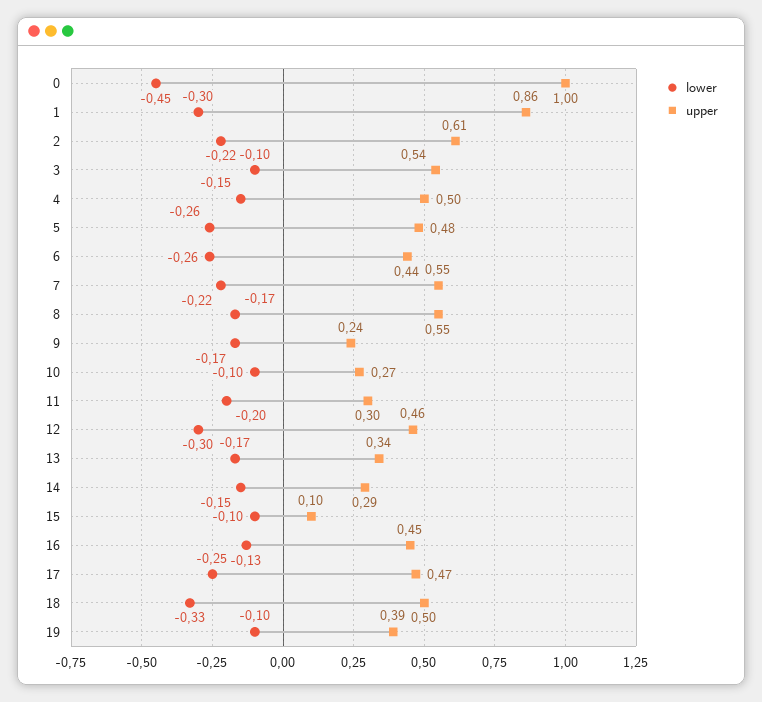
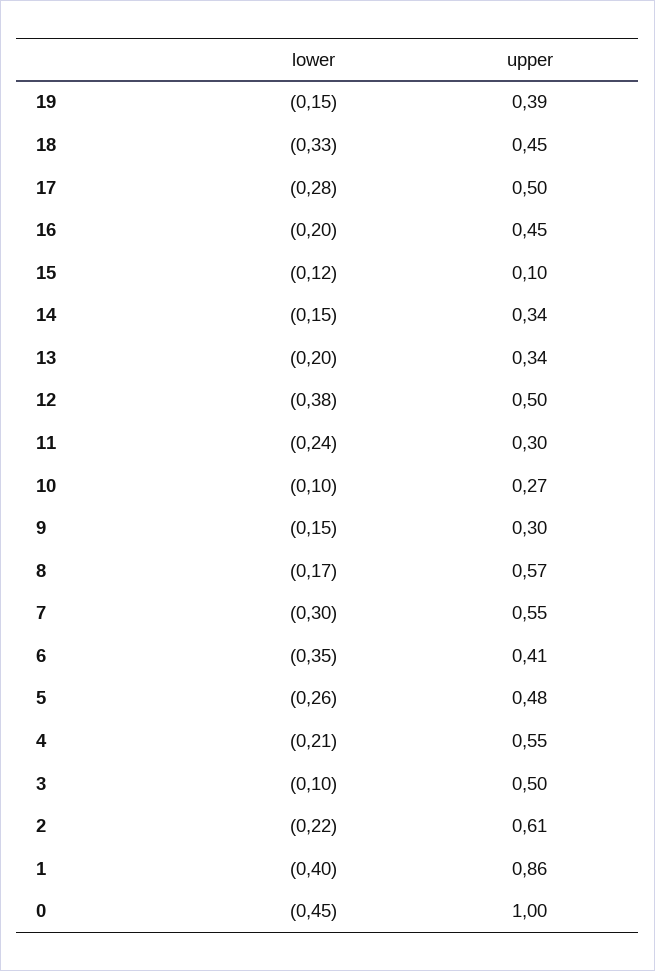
lower, 1: -0.3 -> -0.4
upper, 3: 0.54 -> 0.5
lower, 4: -0.15 -> -0.21
upper, 4: 0.5 -> 0.55
lower, 6: -0.26 -> -0.35
upper, 6: 0.44 -> 0.41
lower, 7: -0.22 -> -0.3
upper, 8: 0.55 -> 0.57
lower, 9: -0.17 -> -0.15
upper, 9: 0.24 -> 0.3
lower, 11: -0.2 -> -0.24
lower, 12: -0.3 -> -0.38
upper, 12: 0.46 -> 0.5
lower, 13: -0.17 -> -0.2
upper, 14: 0.29 -> 0.34
lower, 15: -0.1 -> -0.12
lower, 16: -0.13 -> -0.2
lower, 17: -0.25 -> -0.28
upper, 17: 0.47 -> 0.5
upper, 18: 0.5 -> 0.45
lower, 19: -0.1 -> -0.15

